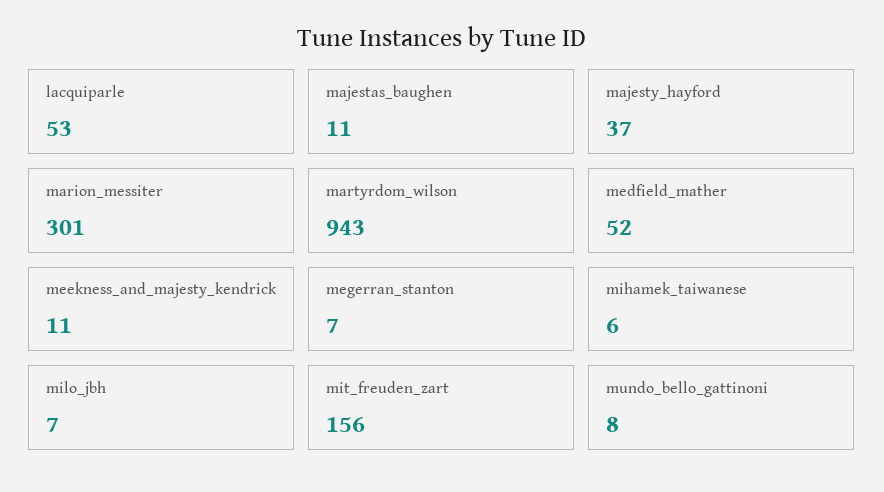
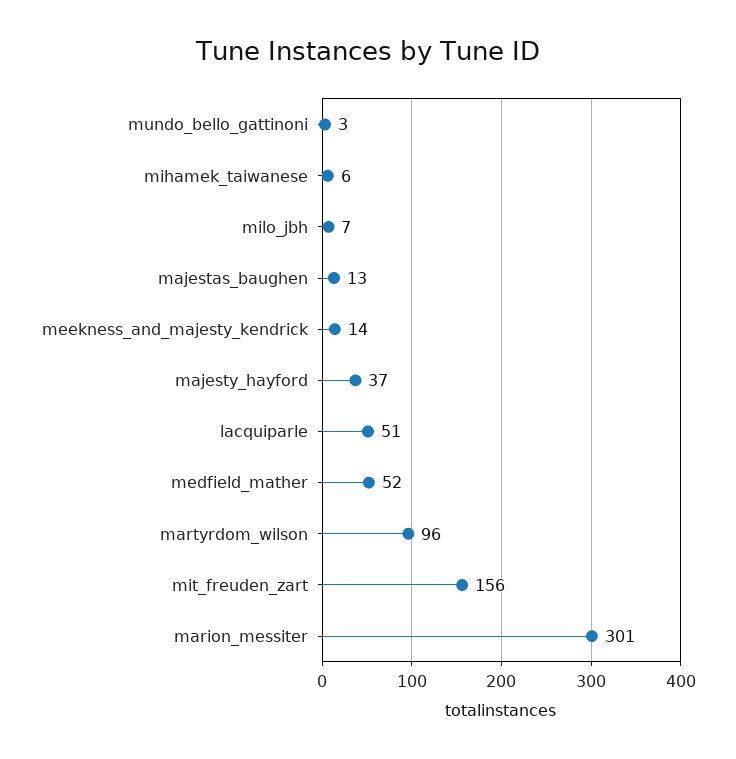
lacquiparle: 53 -> 51
majestas_baughen: 11 -> 13
martyrdom_wilson: 943 -> 96
meekness_and_majesty_kendrick: 11 -> 14
megerran_stanton: 7 -> none
mundo_bello_gattinoni: 8 -> 3

